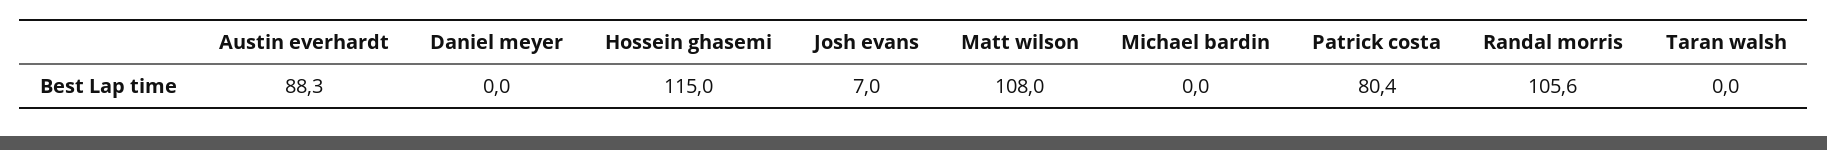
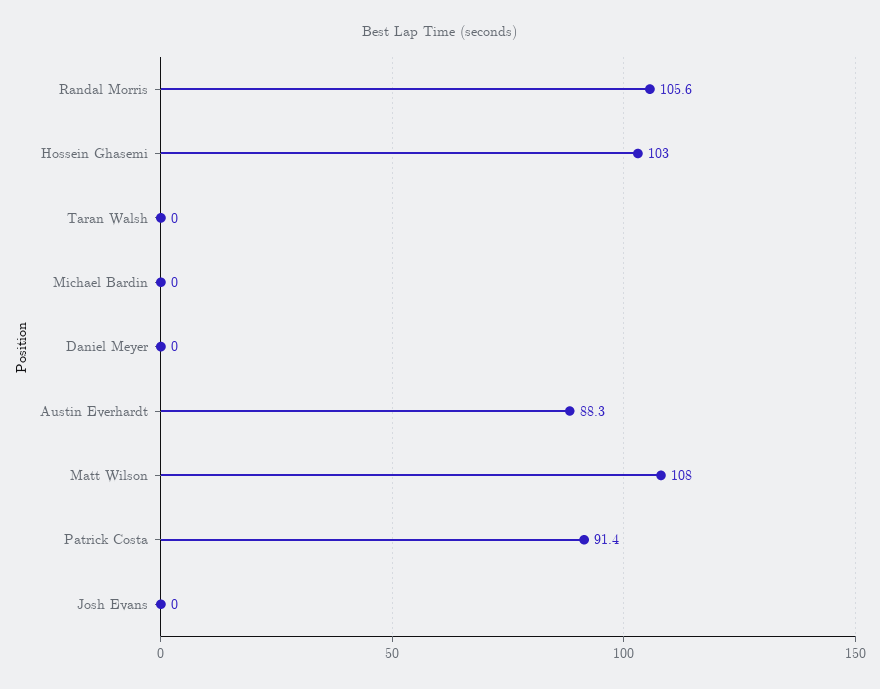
Hossein ghasemi: 115 -> 103
Josh evans: 7 -> 0
Patrick costa: 80.4 -> 91.4

